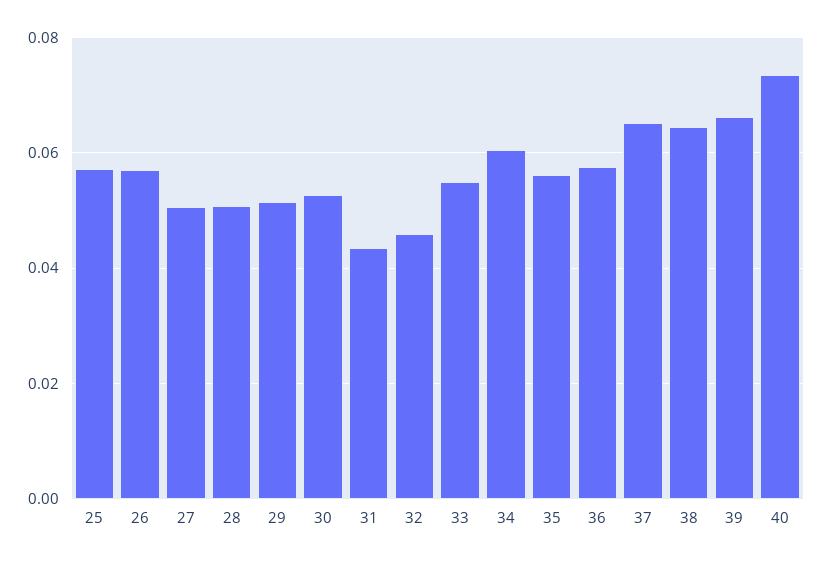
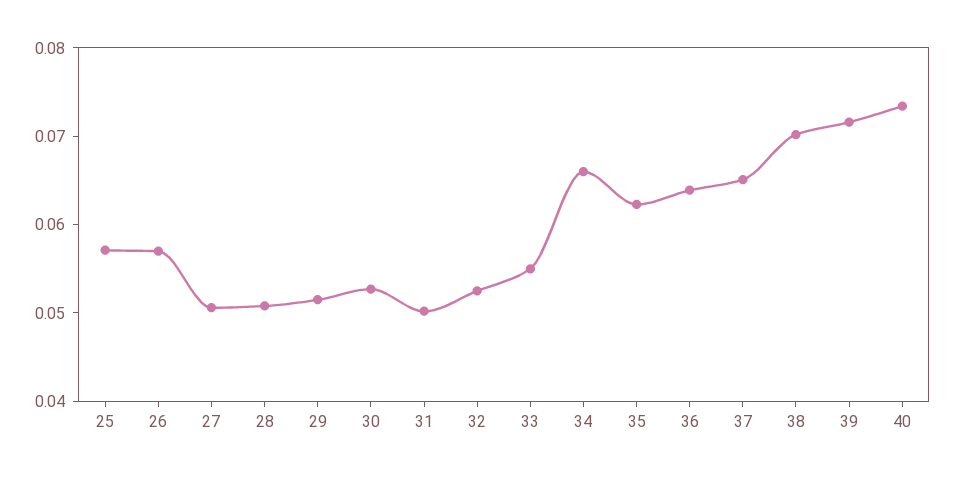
31: 0.044 -> 0.05
32: 0.046 -> 0.052
34: 0.06 -> 0.066
35: 0.056 -> 0.062
36: 0.058 -> 0.064
38: 0.064 -> 0.07
39: 0.066 -> 0.072

